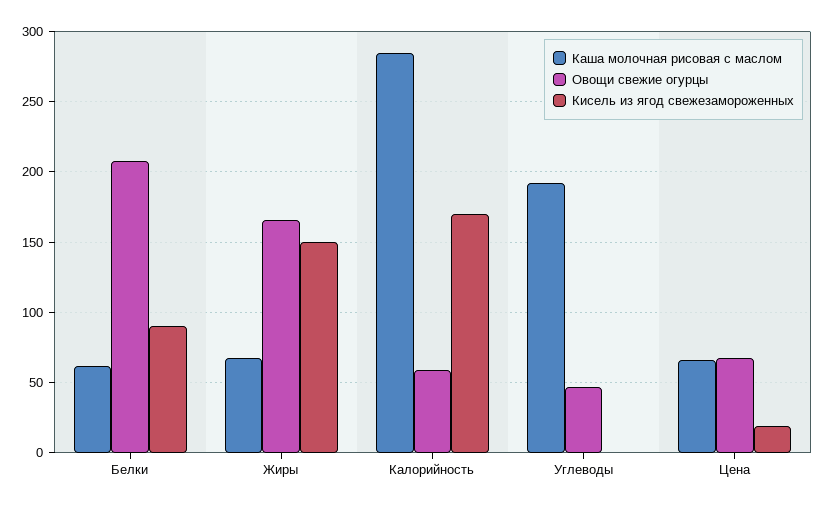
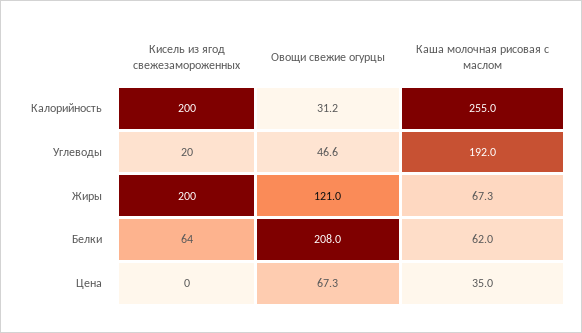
Кисель из ягод свежезамороженных, Белки: 90 -> 64
Овощи свежие огурцы, Жиры: 165 -> 121
Кисель из ягод свежезамороженных, Жиры: 150 -> 200
Каша молочная рисовая с маслом, Калорийность: 285 -> 255
Овощи свежие огурцы, Калорийность: 60 -> 31.2
Кисель из ягод свежезамороженных, Калорийность: 170 -> 200
Кисель из ягод свежезамороженных, Углеводы: 0 -> 20
Каша молочная рисовая с маслом, Цена: 65 -> 35
Кисель из ягод свежезамороженных, Цена: 20 -> 0

